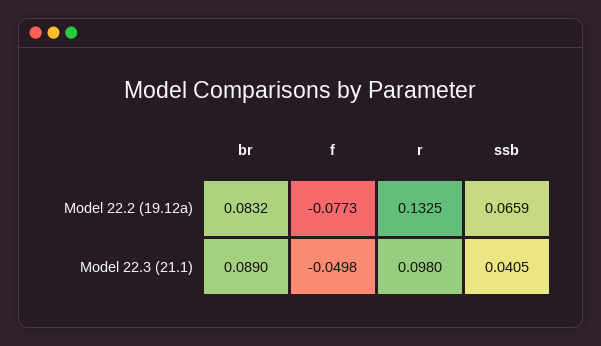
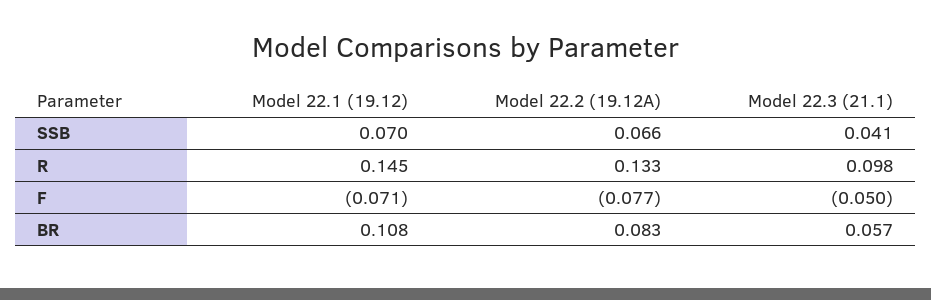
br, Model 22.3 (21.1): 0.089 -> 0.057
ssb, Model 22.1 (19.12): none -> 0.07
r, Model 22.1 (19.12): none -> 0.145
f, Model 22.1 (19.12): none -> -0.071
br, Model 22.1 (19.12): none -> 0.108

